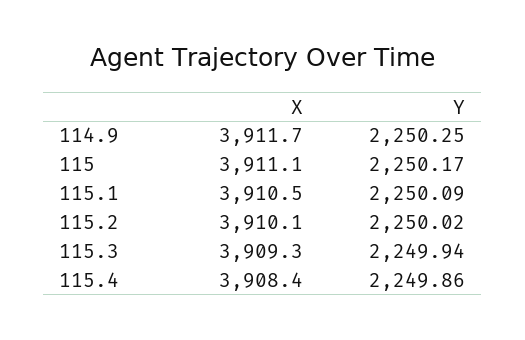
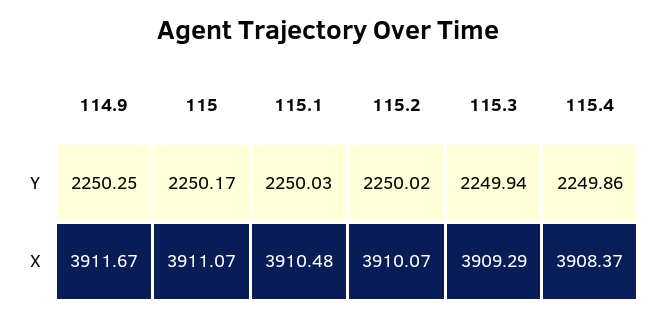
Y, 115.1: 2250.09 -> 2250.03

